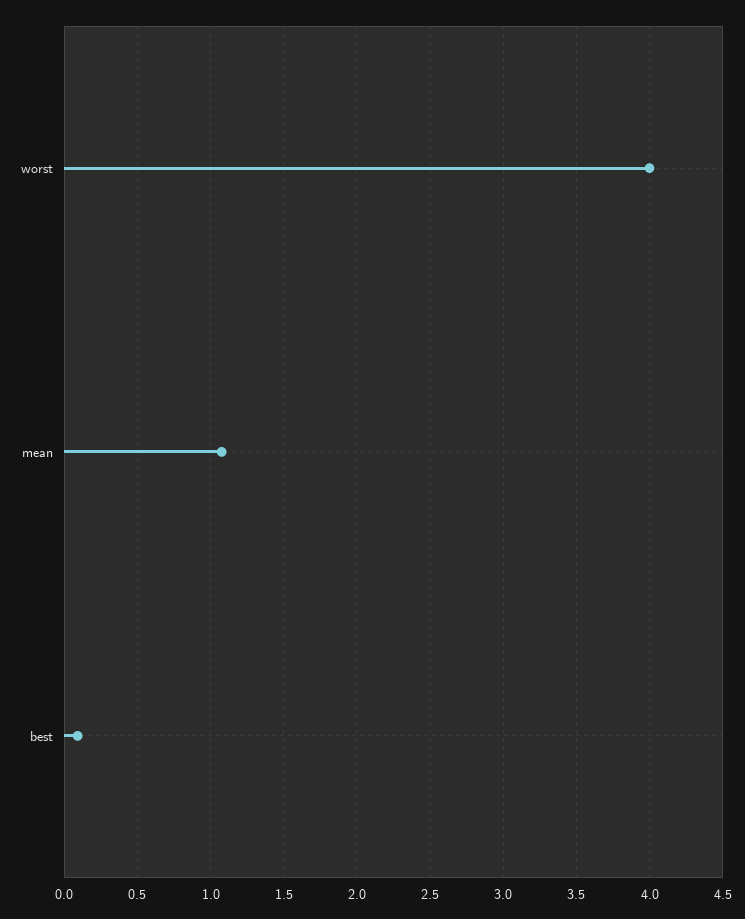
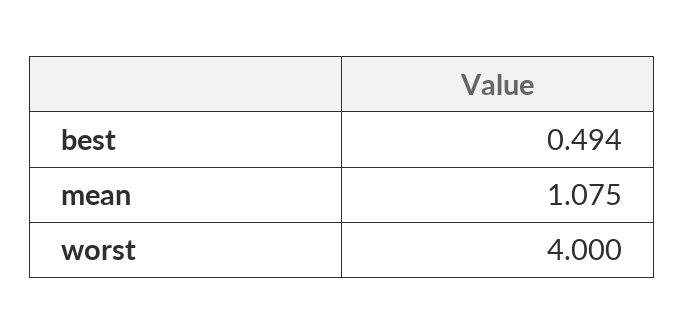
best: 0.1 -> 0.494

